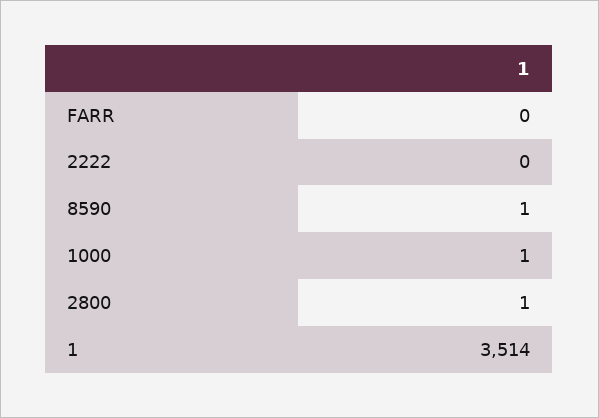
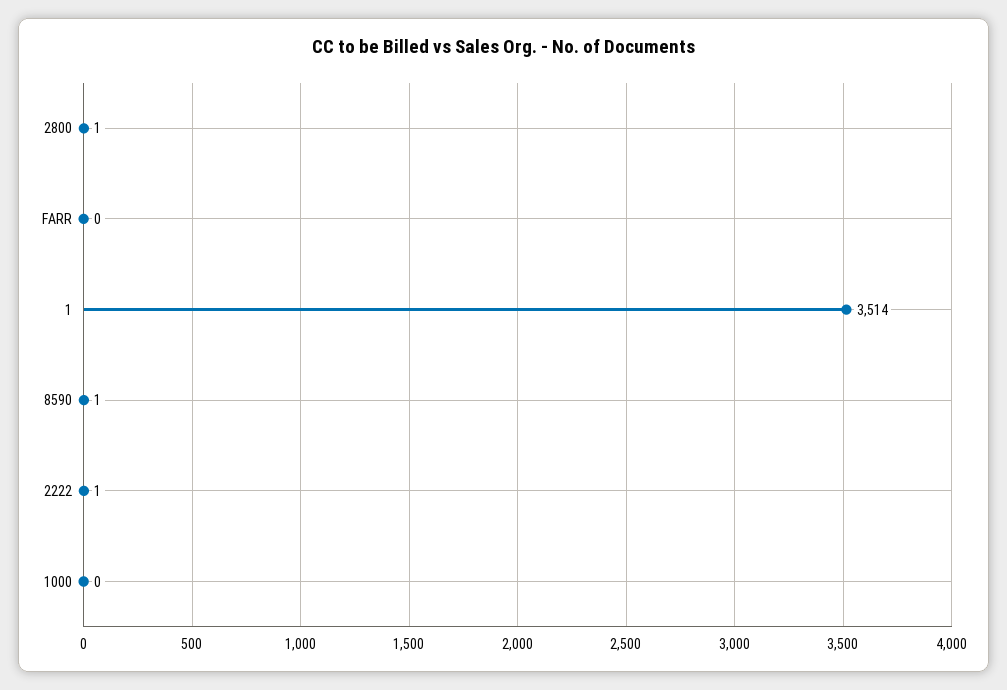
2222: 0 -> 1
1000: 1 -> 0

